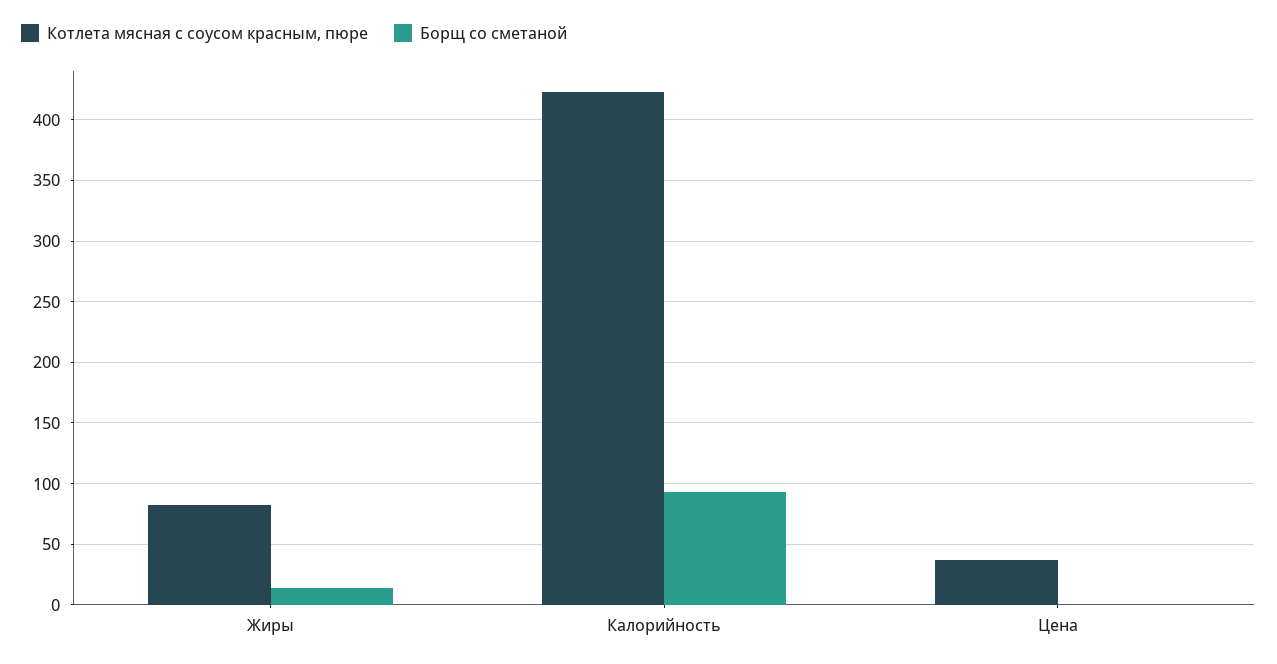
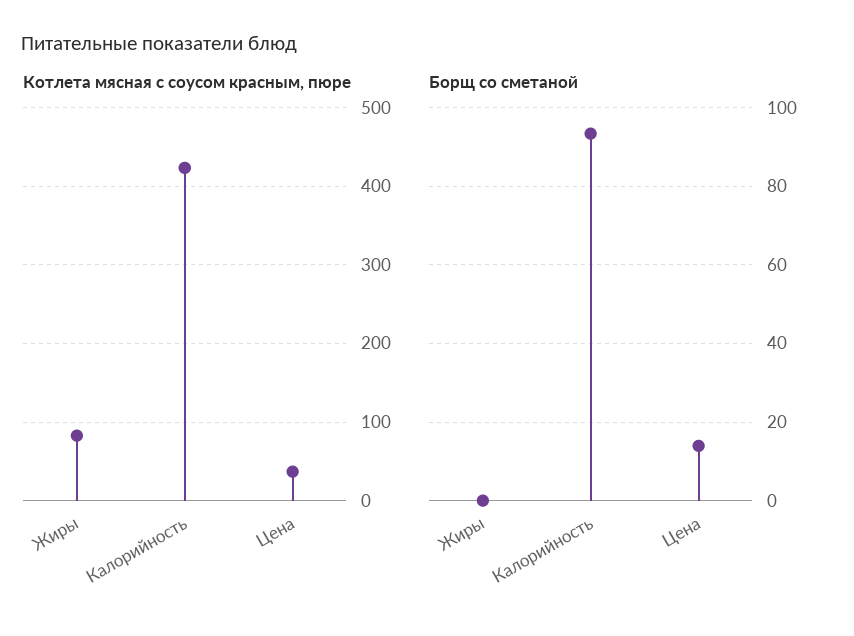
Борщ со сметаной, Жиры: 15 -> 0
Борщ со сметаной, Цена: 0 -> 14

